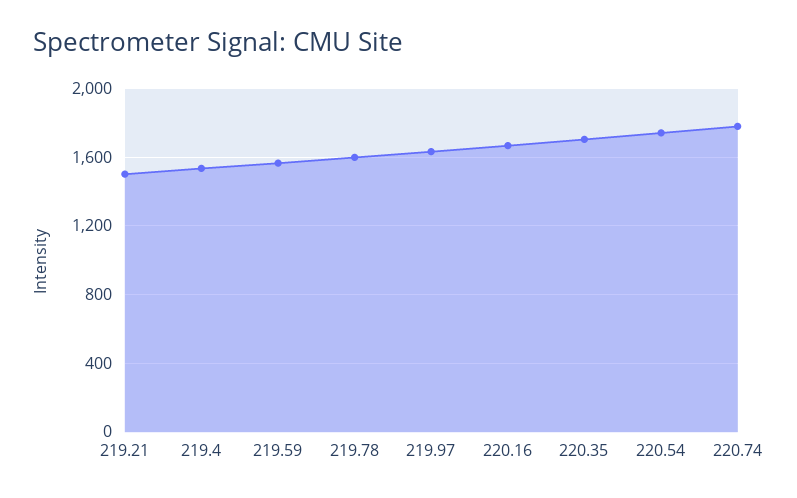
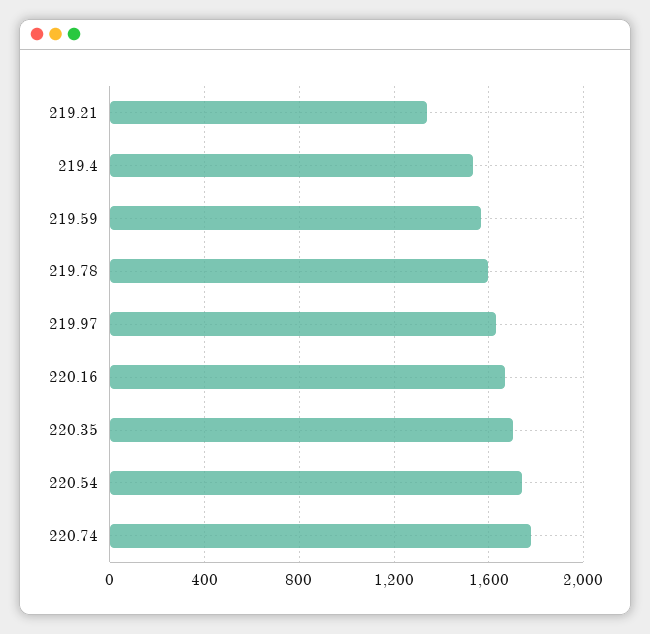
219.21: 1500 -> 1350

